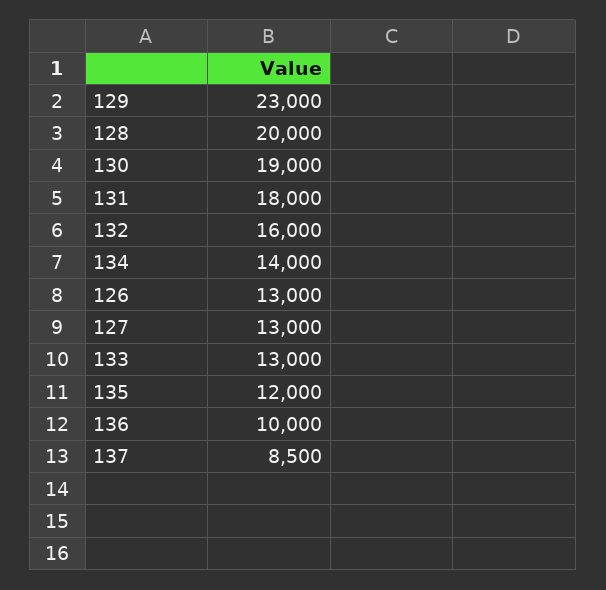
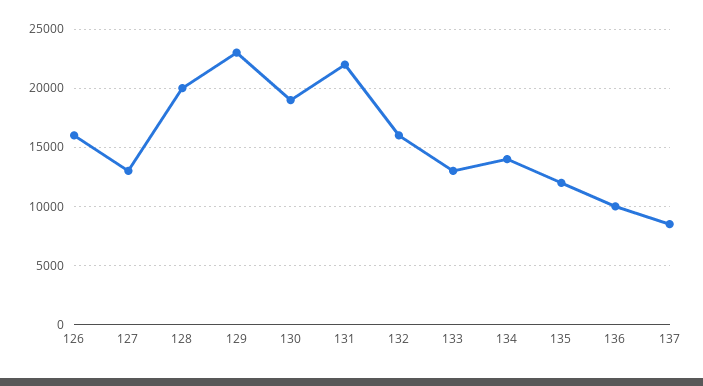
131: 18000 -> 22000
126: 13000 -> 16000

